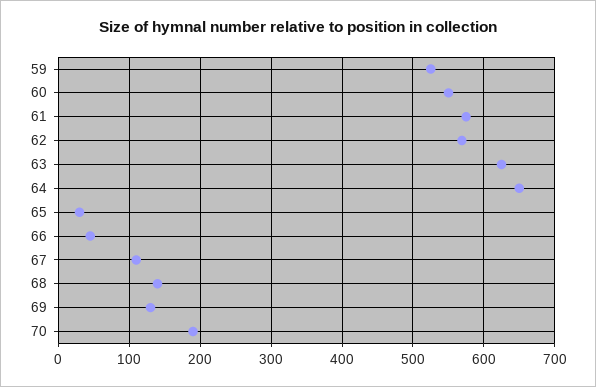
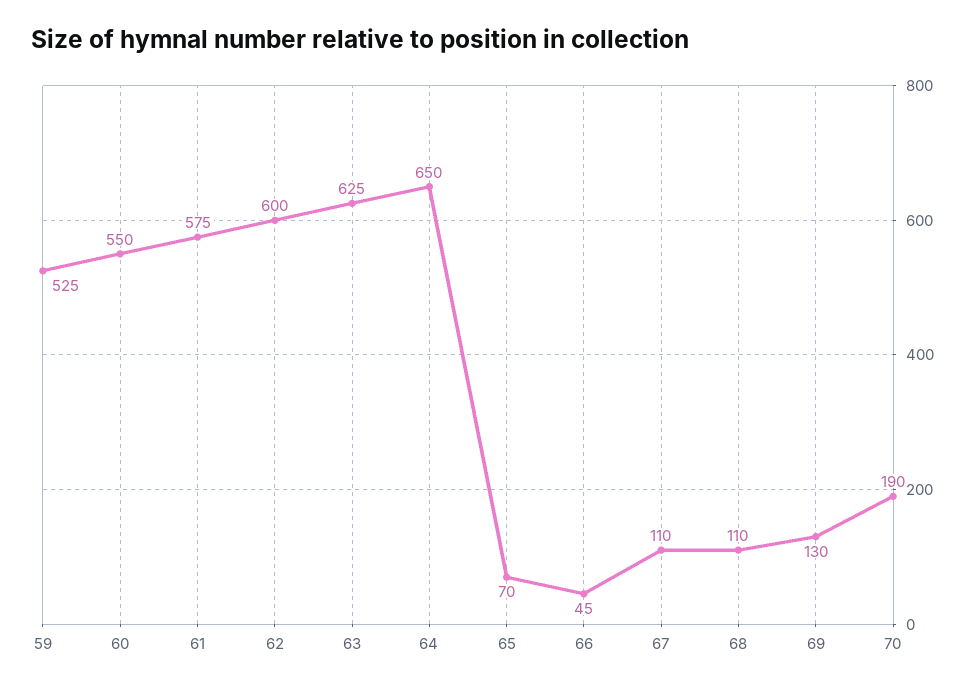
62: 570 -> 600
65: 30 -> 70
68: 140 -> 110

